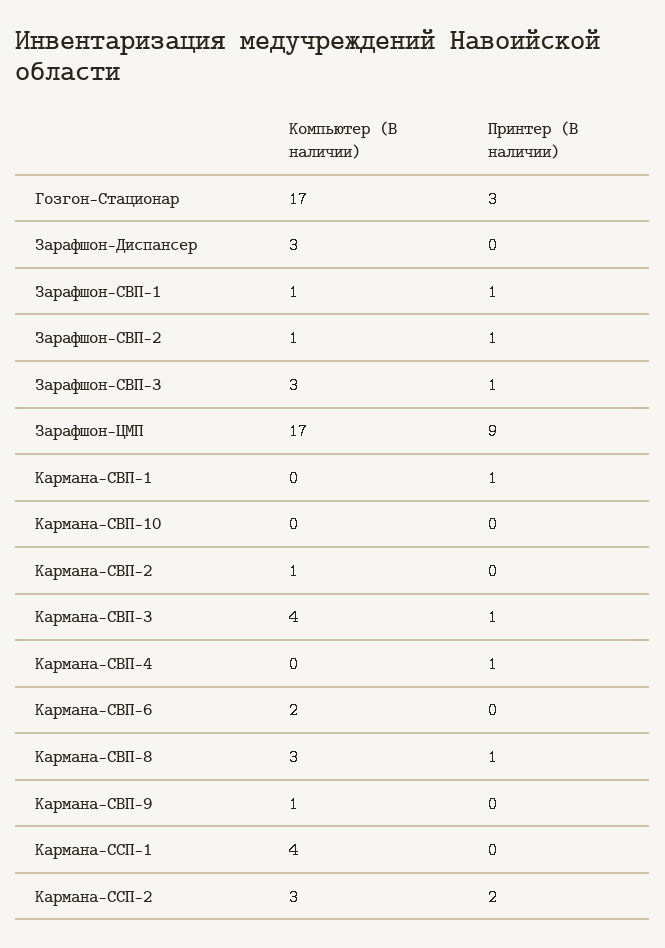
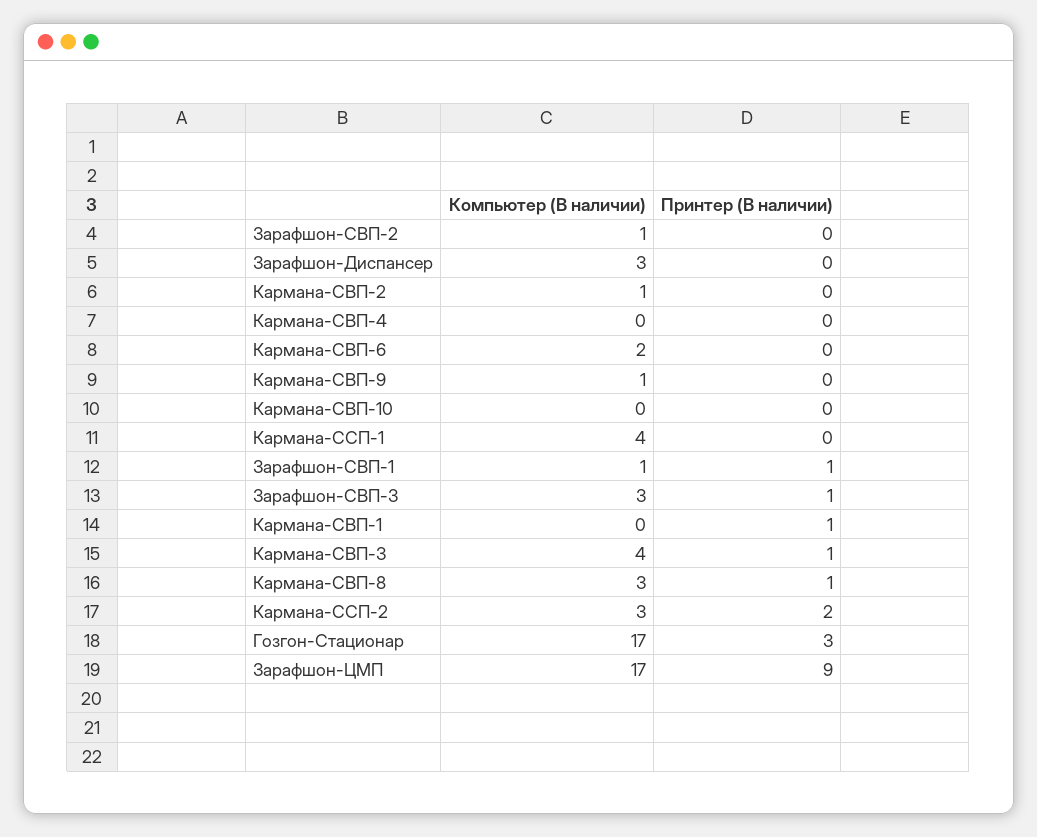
Принтер (В наличии), Зарафшон-СВП-2: 1 -> 0
Принтер (В наличии), Кармана-СВП-4: 1 -> 0

